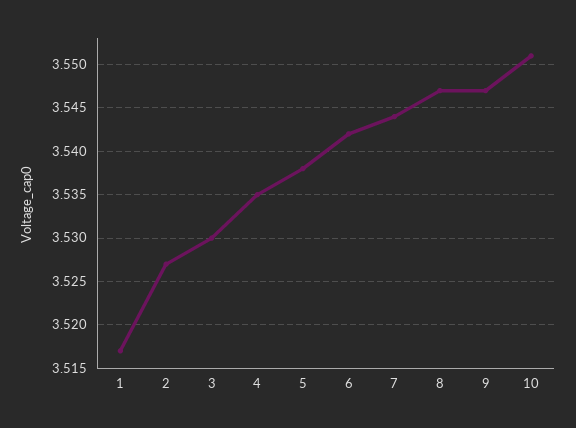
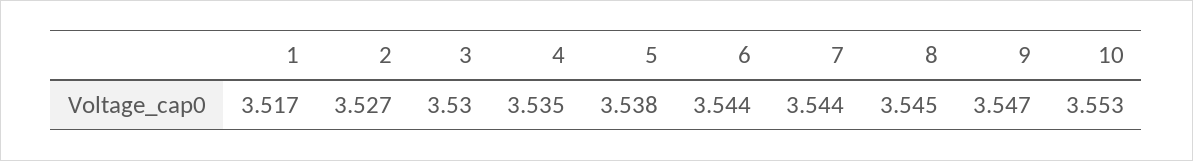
6: 3.542 -> 3.544
8: 3.547 -> 3.545
10: 3.551 -> 3.553

